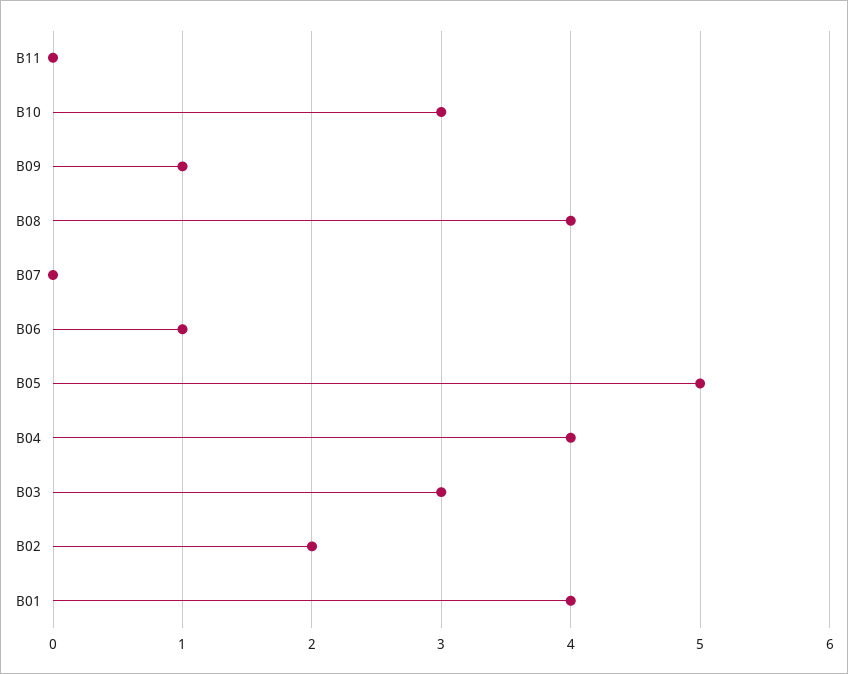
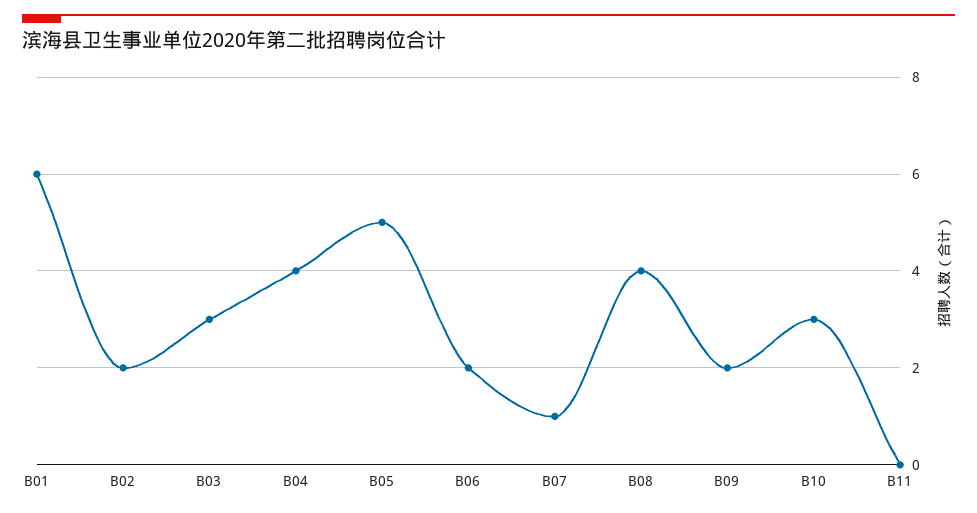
B09: 1 -> 2
B07: 0 -> 1
B06: 1 -> 2
B01: 4 -> 6

